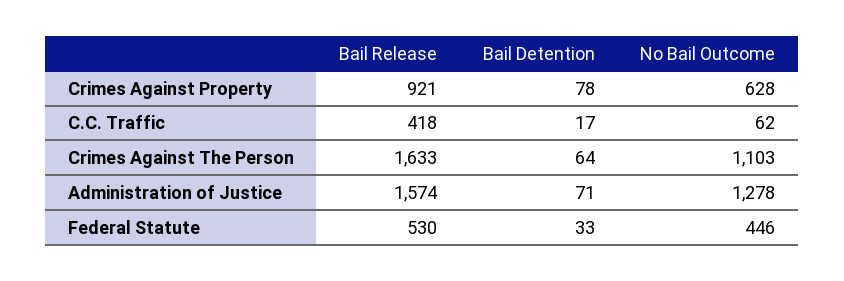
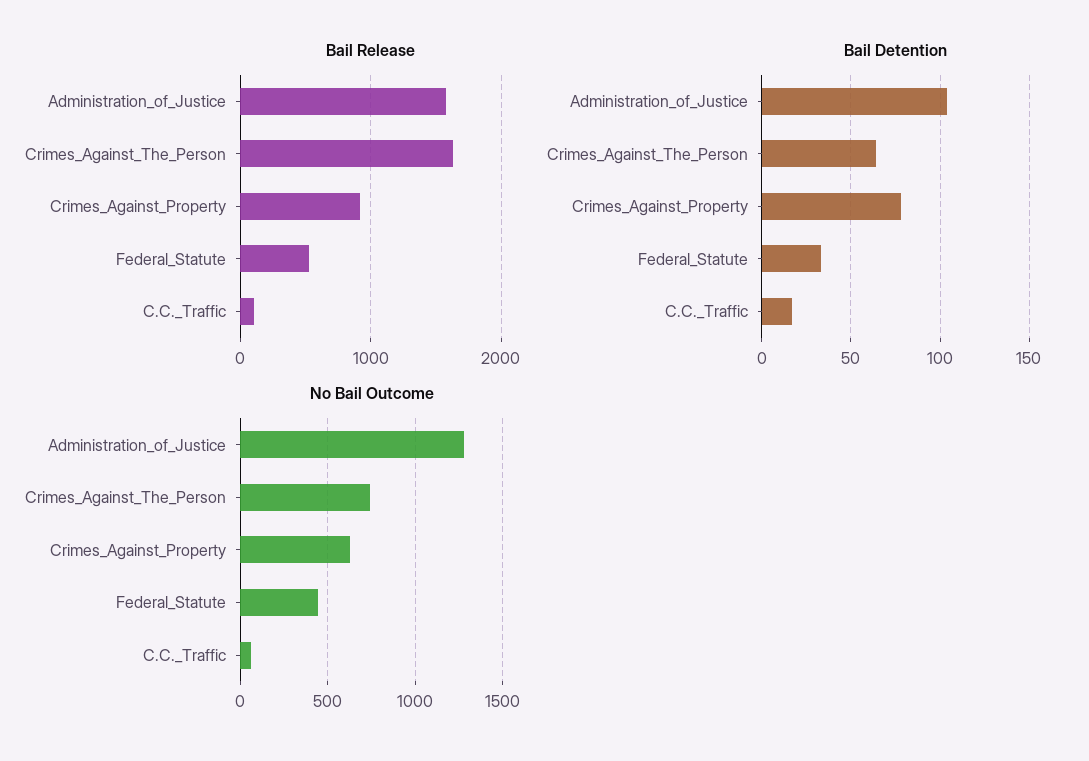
Bail Release, C.C. Traffic: 418 -> 100
No Bail Outcome, Crimes Against The Person: 1103 -> 750
Bail Detention, Administration of Justice: 71 -> 105

